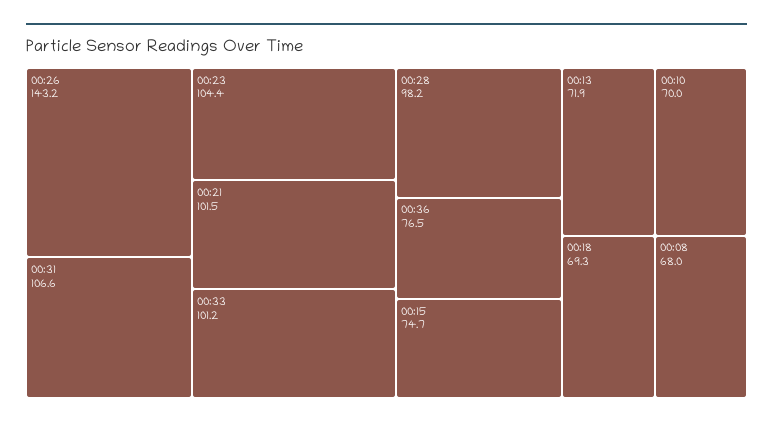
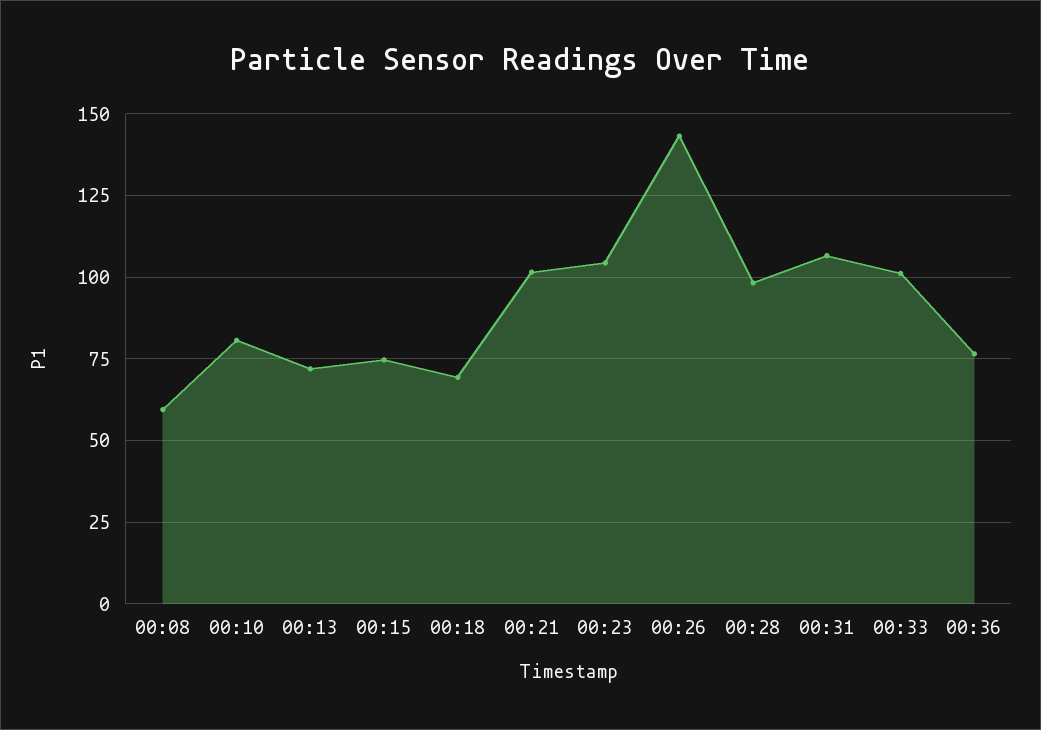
00:10: 70 -> 80
00:08: 68 -> 60

